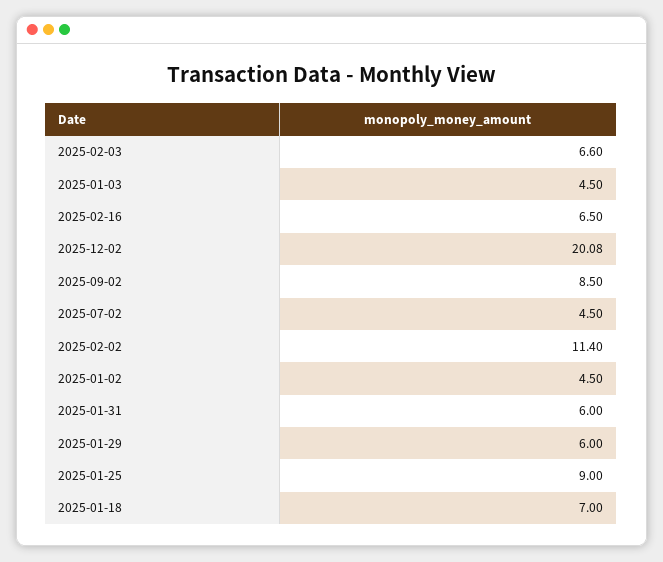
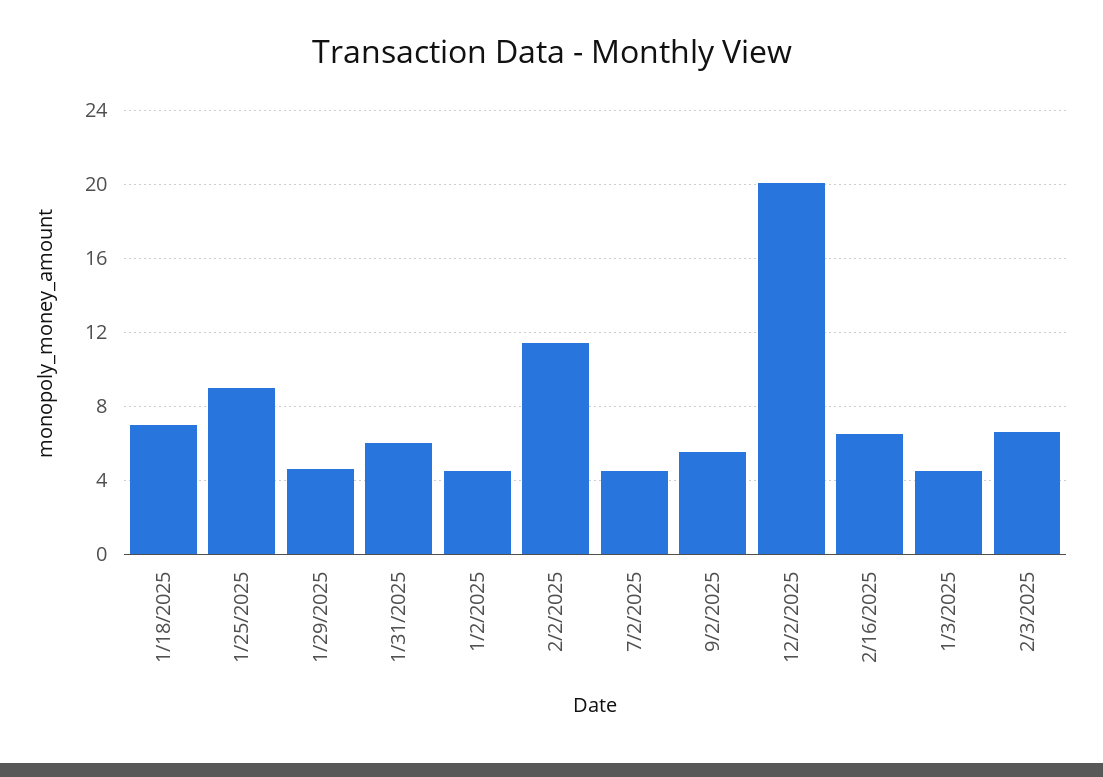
2025-09-02: 8.5 -> 5.5
2025-01-29: 6 -> 4.5

